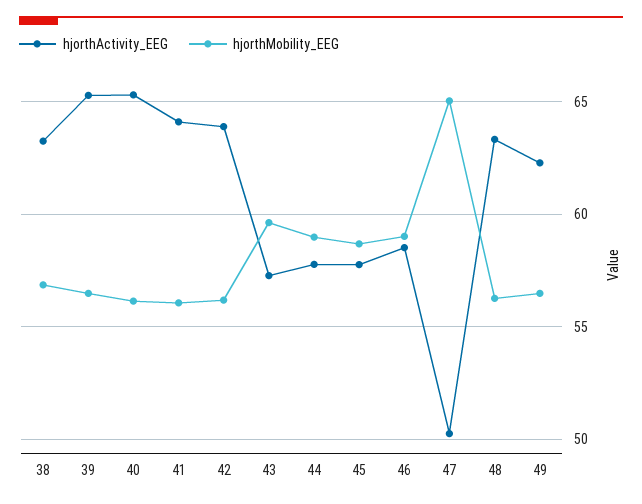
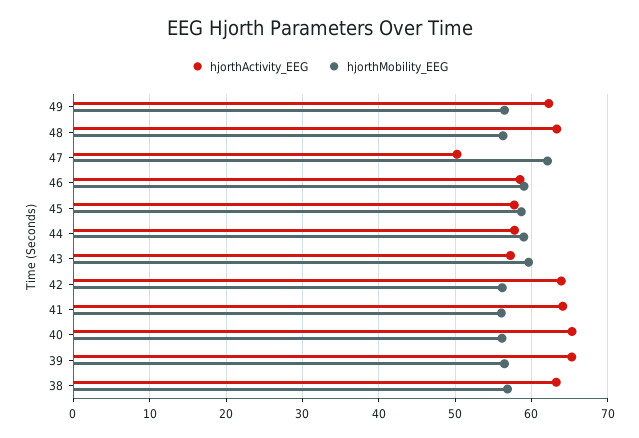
hjorthMobility_EEG, 47: 65 -> 62

